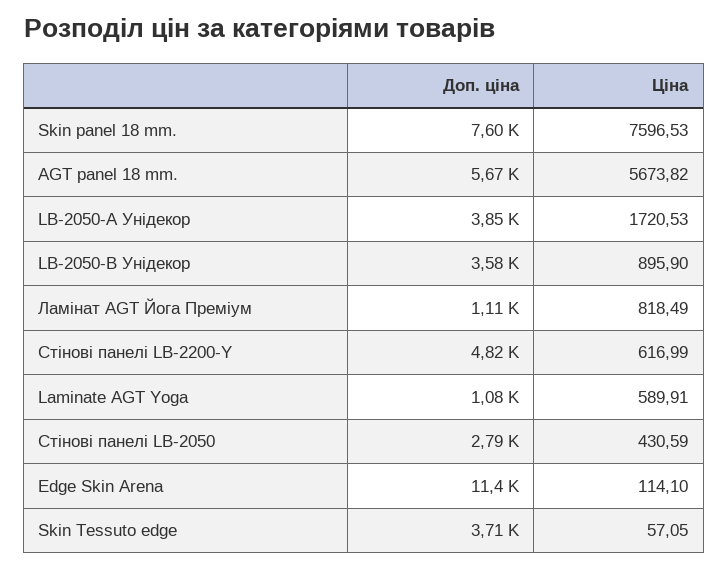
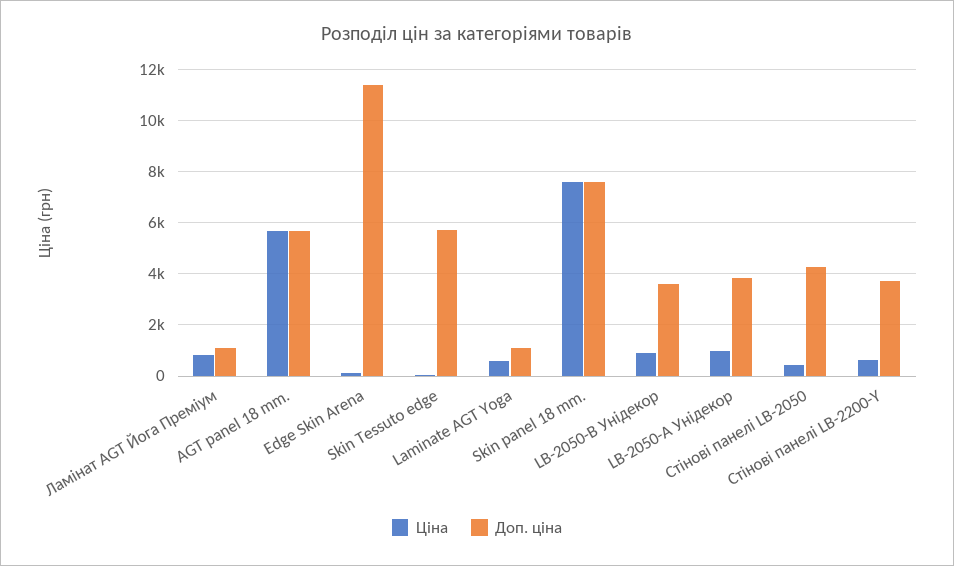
Ціна, LB-2050-А Унідекор: 1720.53 -> 1000
Доп. ціна, Стінові панелі LB-2200-Y: 4820 -> 3750
Доп. ціна, Стінові панелі LB-2050: 2790 -> 4250
Доп. ціна, Skin Tessuto edge: 3710 -> 5750

